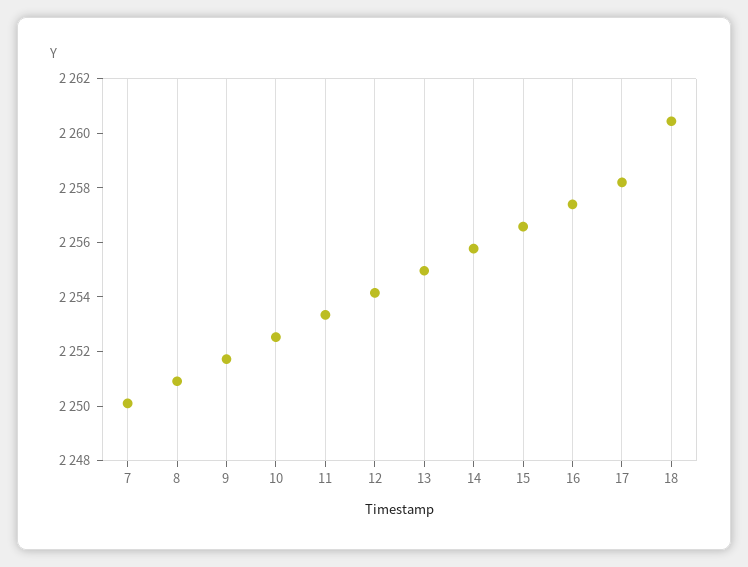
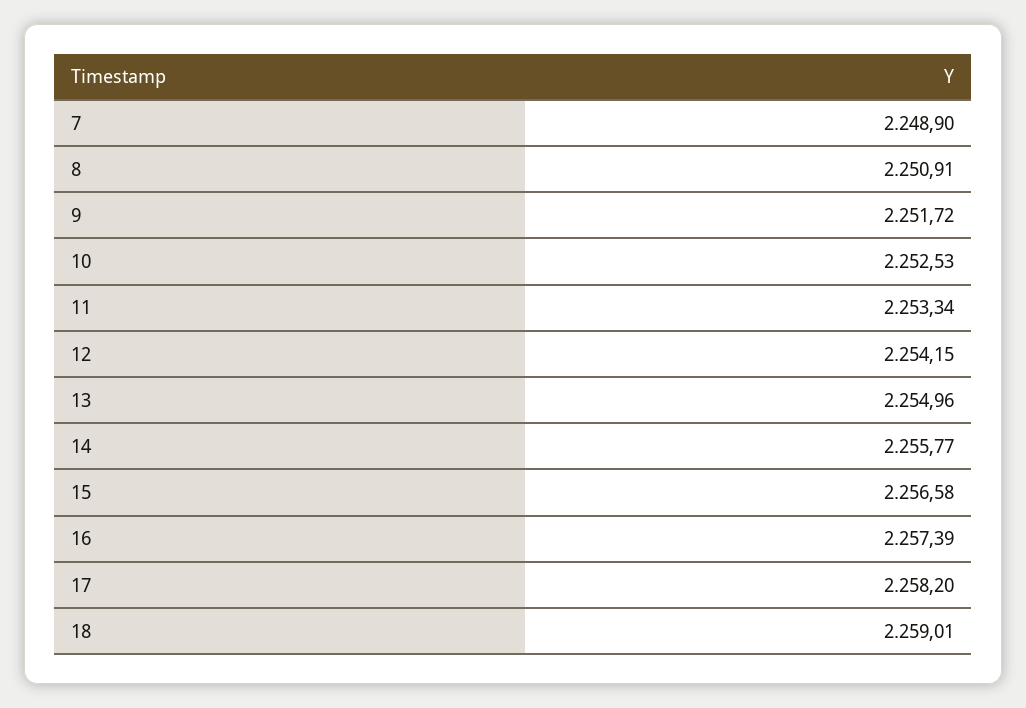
7: 2250 -> 2248.9
18: 2260.5 -> 2259.01

